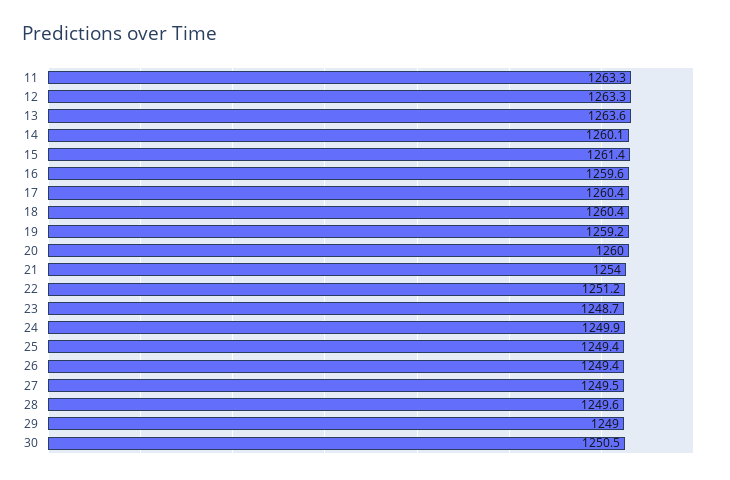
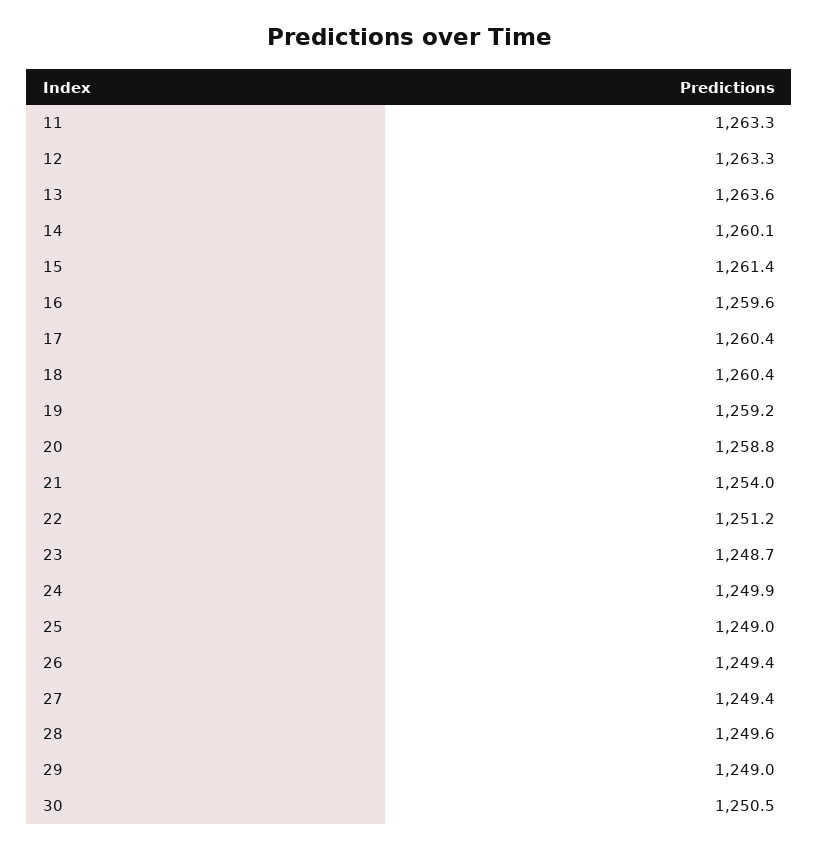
20: 1260 -> 1258.8
25: 1249.4 -> 1249
27: 1249.5 -> 1249.4

